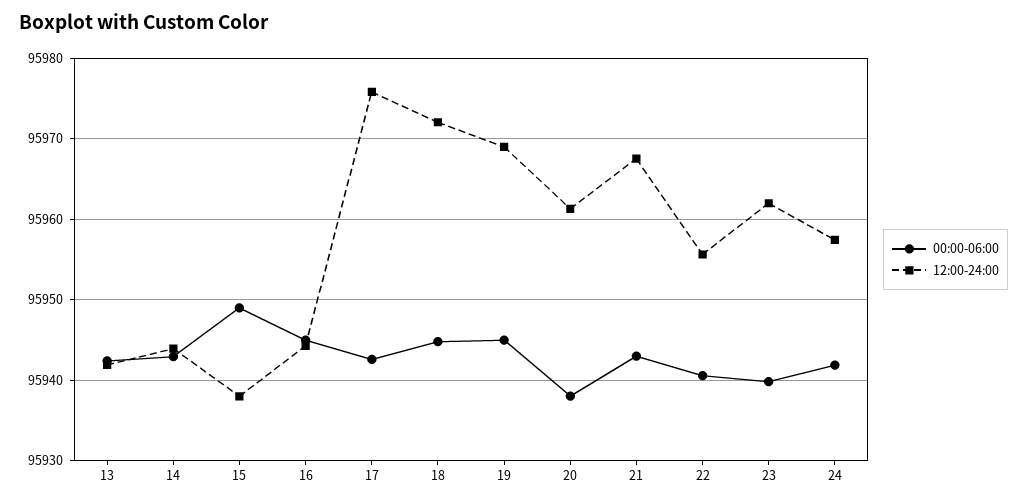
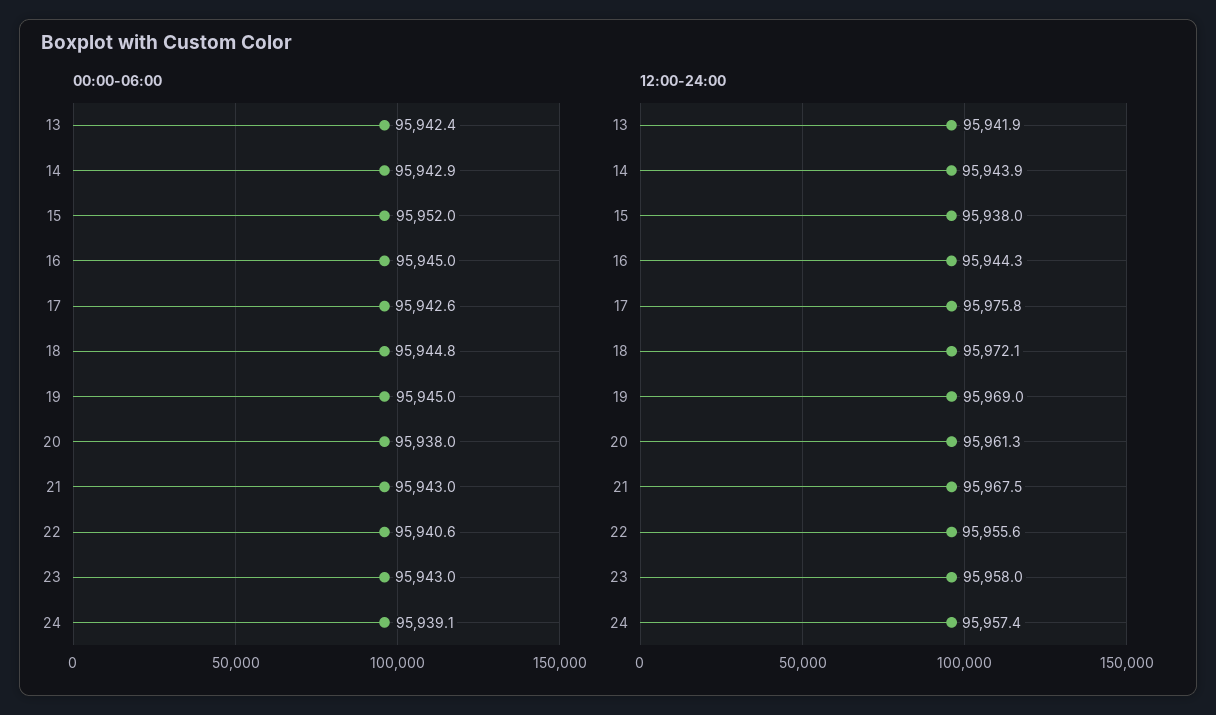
00:00-06:00, 15: 95949 -> 95952
00:00-06:00, 23: 95940 -> 95943
12:00-24:00, 23: 95962 -> 95958
00:00-06:00, 24: 95942 -> 95939.1

